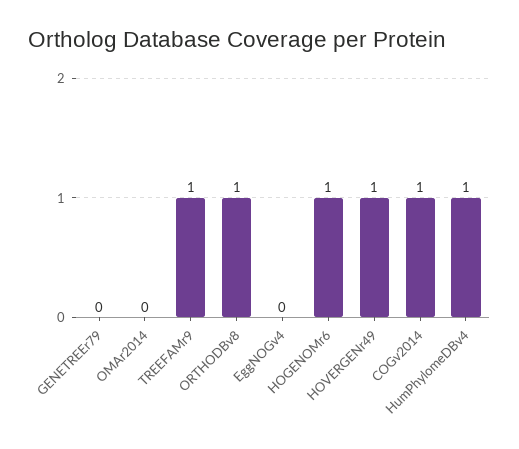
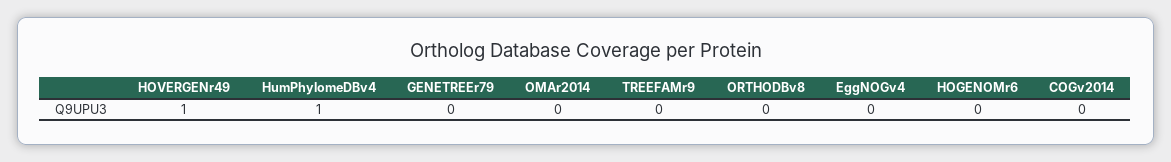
TREEFAMr9: 1 -> 0
ORTHODBv8: 1 -> 0
HOGENOMr6: 1 -> 0
COGv2014: 1 -> 0

